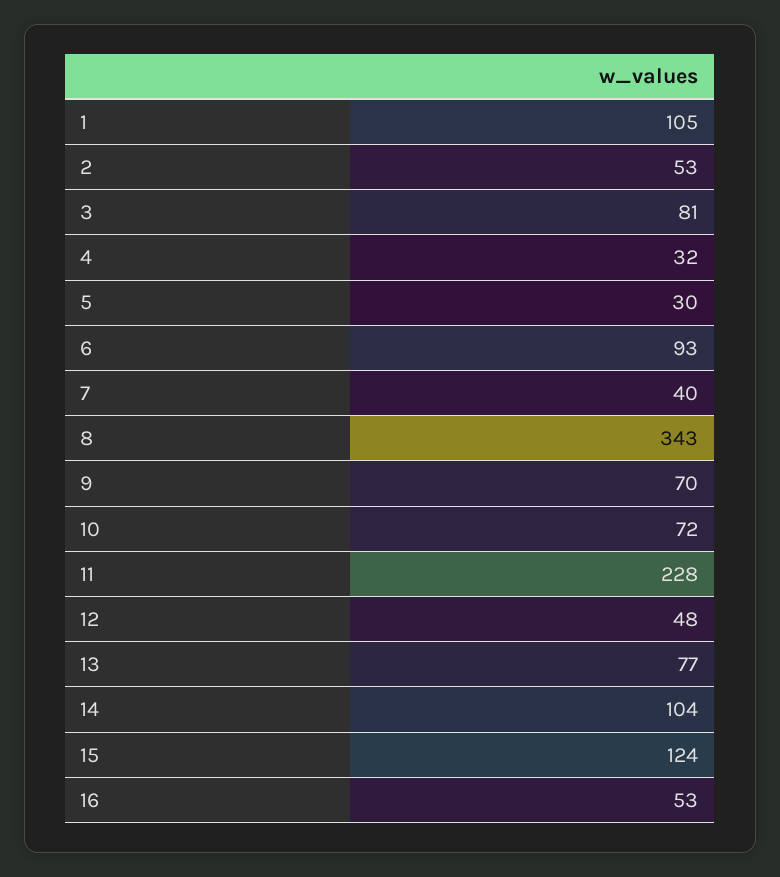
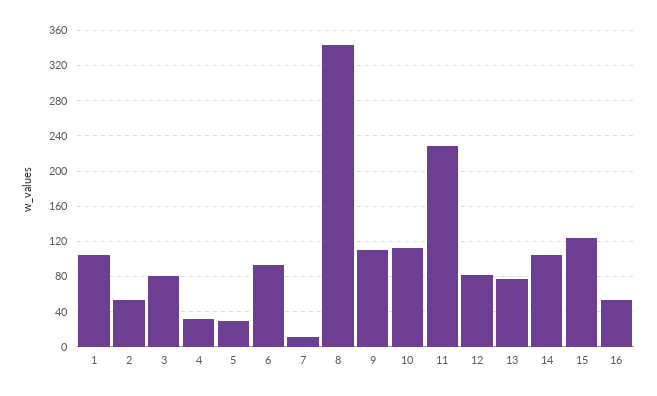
7: 40 -> 10
9: 70 -> 110
10: 72 -> 110
12: 48 -> 80

